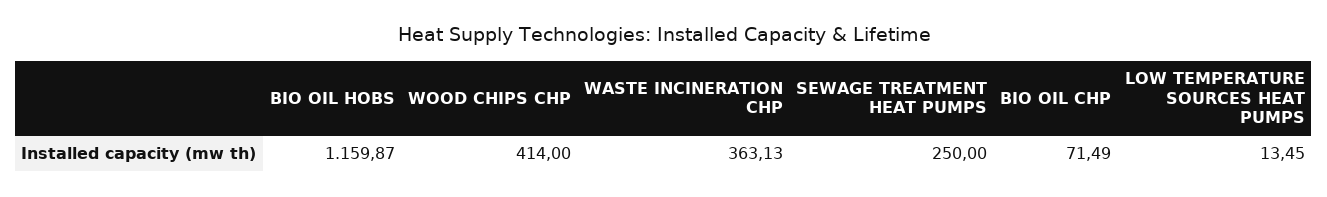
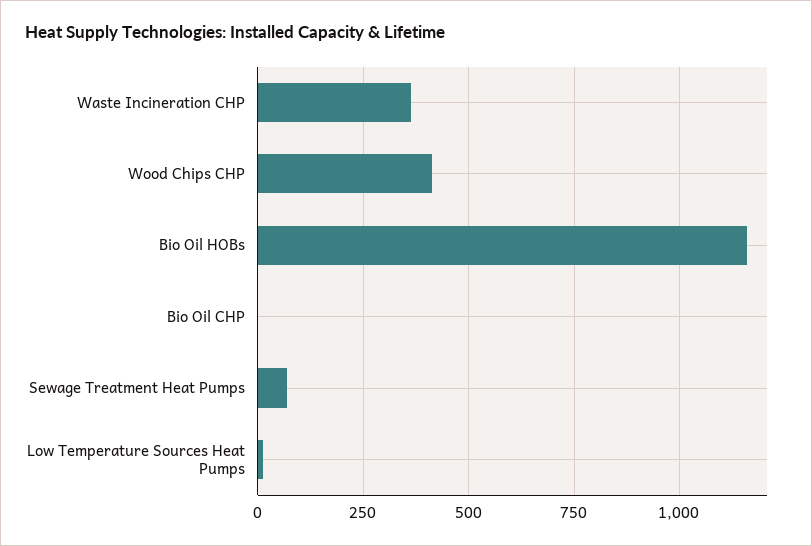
SEWAGE TREATMENT HEAT PUMPS: 250 -> 75
BIO OIL CHP: 71.49 -> 0

